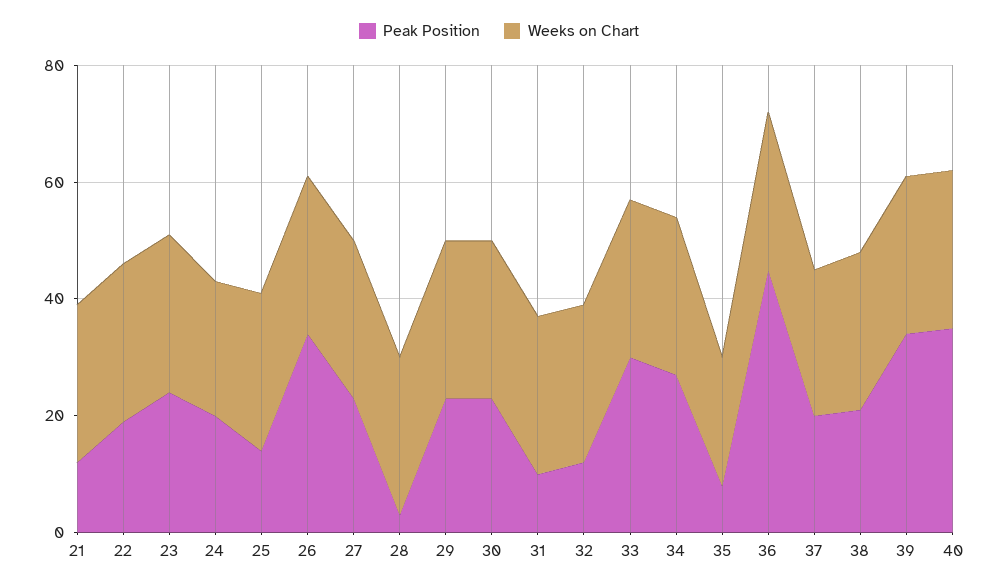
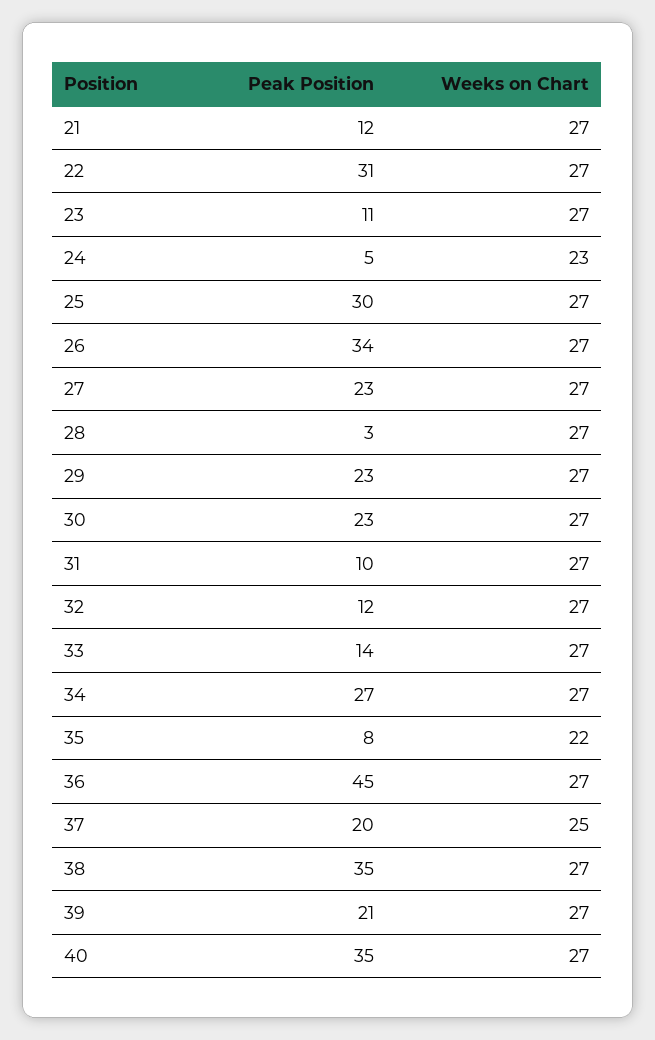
Peak Position, 22: 20 -> 31
Peak Position, 23: 25 -> 11
Peak Position, 24: 20 -> 5
Peak Position, 25: 15 -> 30
Peak Position, 33: 30 -> 14
Peak Position, 38: 20 -> 35
Peak Position, 39: 35 -> 21

